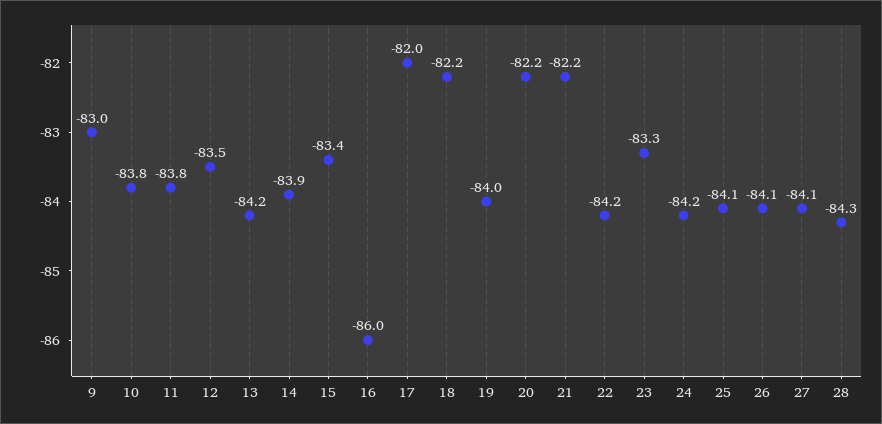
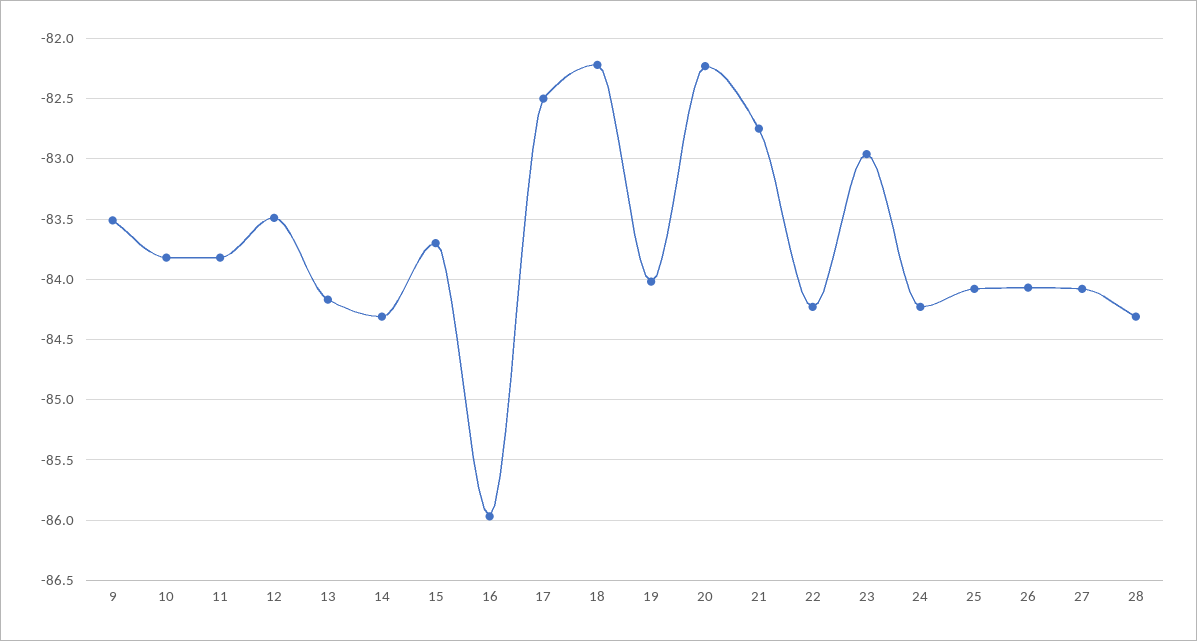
9: -83 -> -83.5
14: -83.9 -> -84.3
15: -83.4 -> -83.7
17: -82 -> -82.5
21: -82.2 -> -82.75
23: -83.3 -> -82.95

